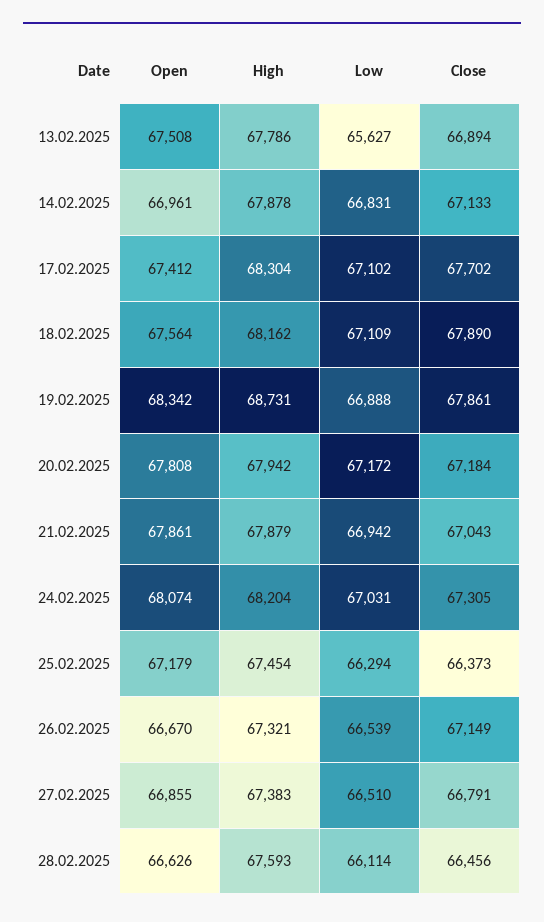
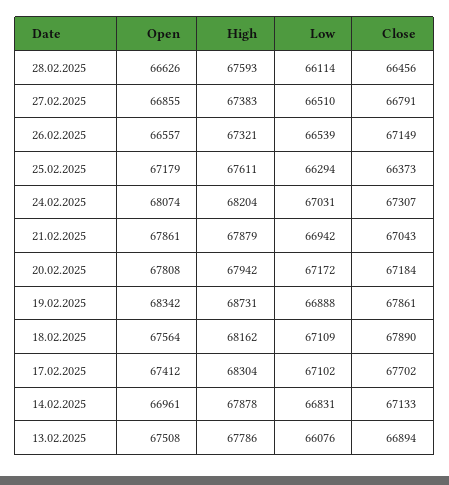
Low, 13.02.2025: 65627 -> 66076
Close, 24.02.2025: 67305 -> 67307
High, 25.02.2025: 67454 -> 67611
Open, 26.02.2025: 66670 -> 66557

